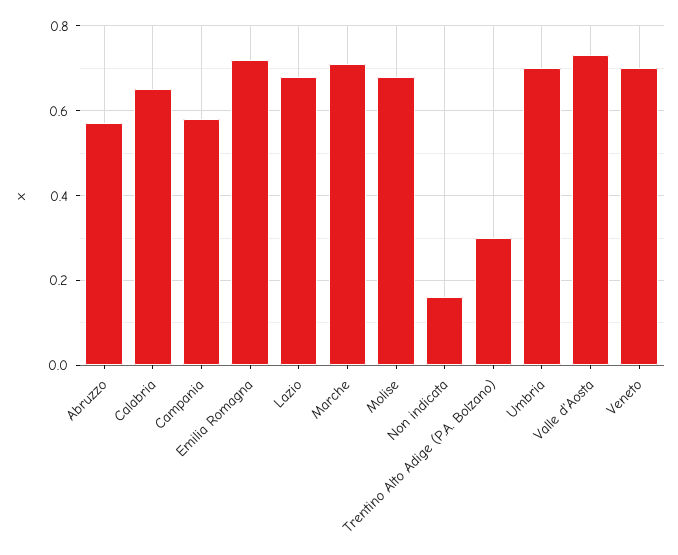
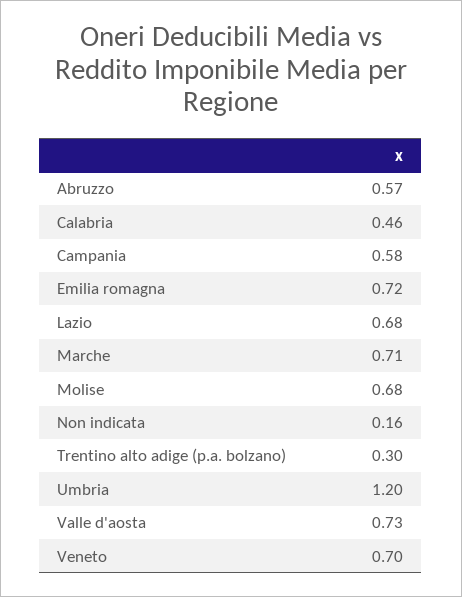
Calabria: 0.65 -> 0.46
Umbria: 0.7 -> 1.2

